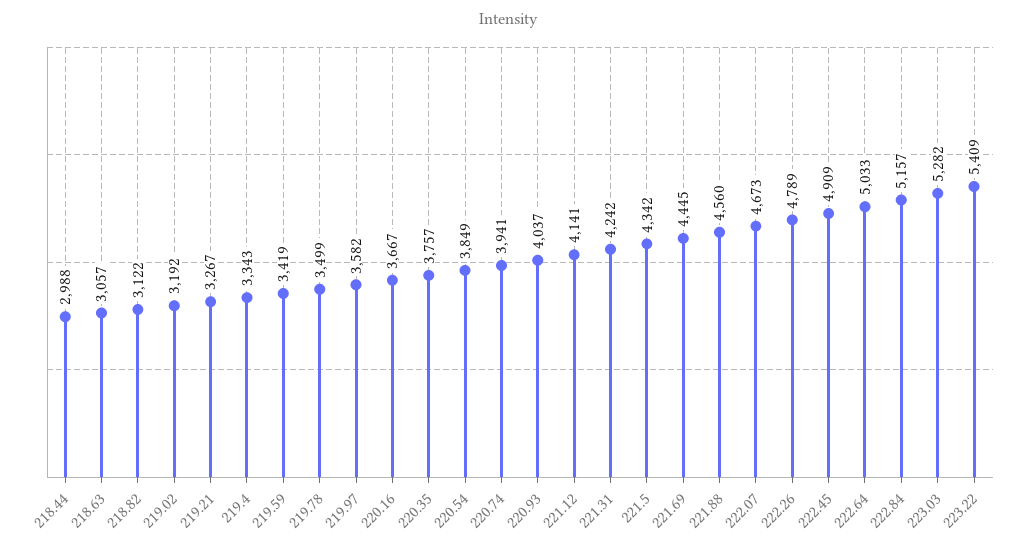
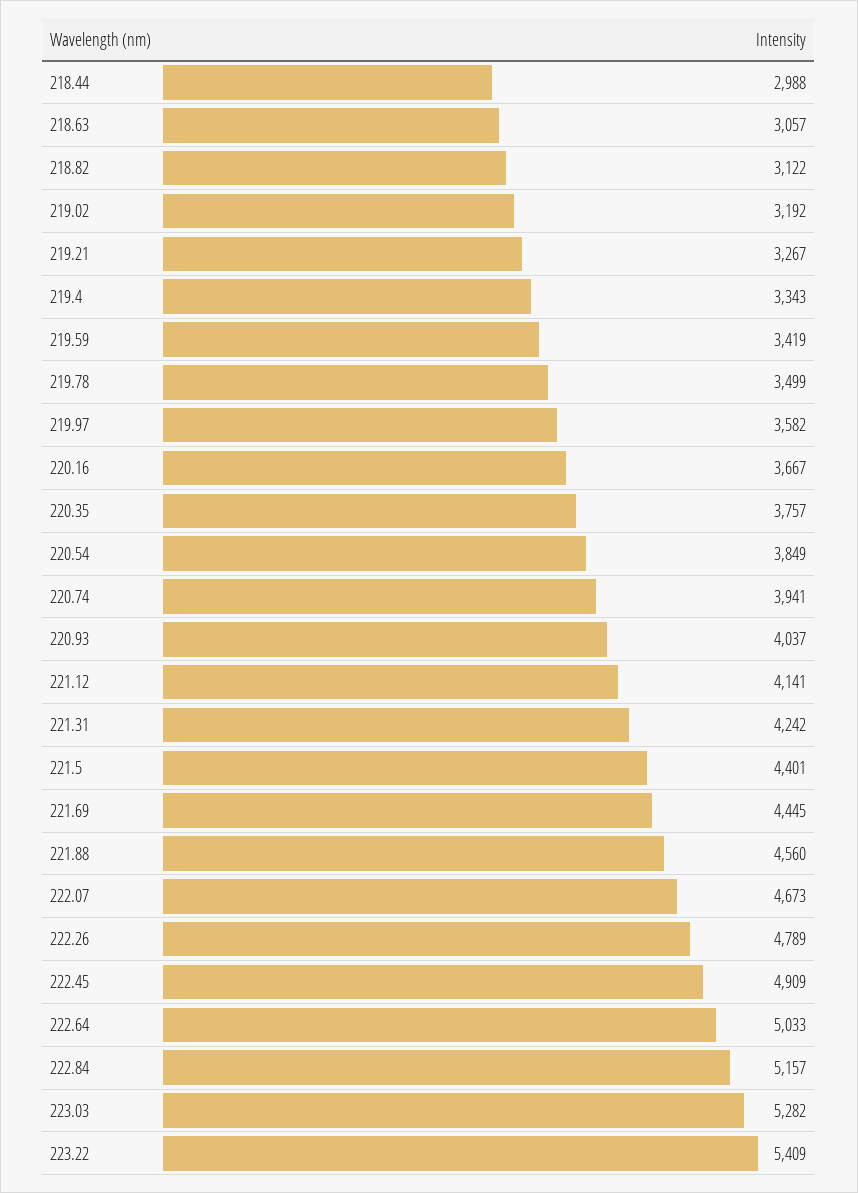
221.5: 4342 -> 4401

